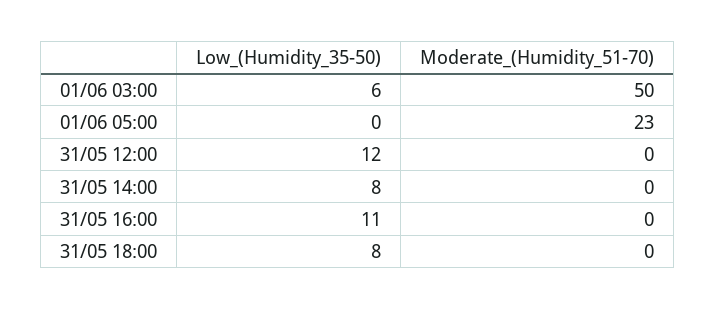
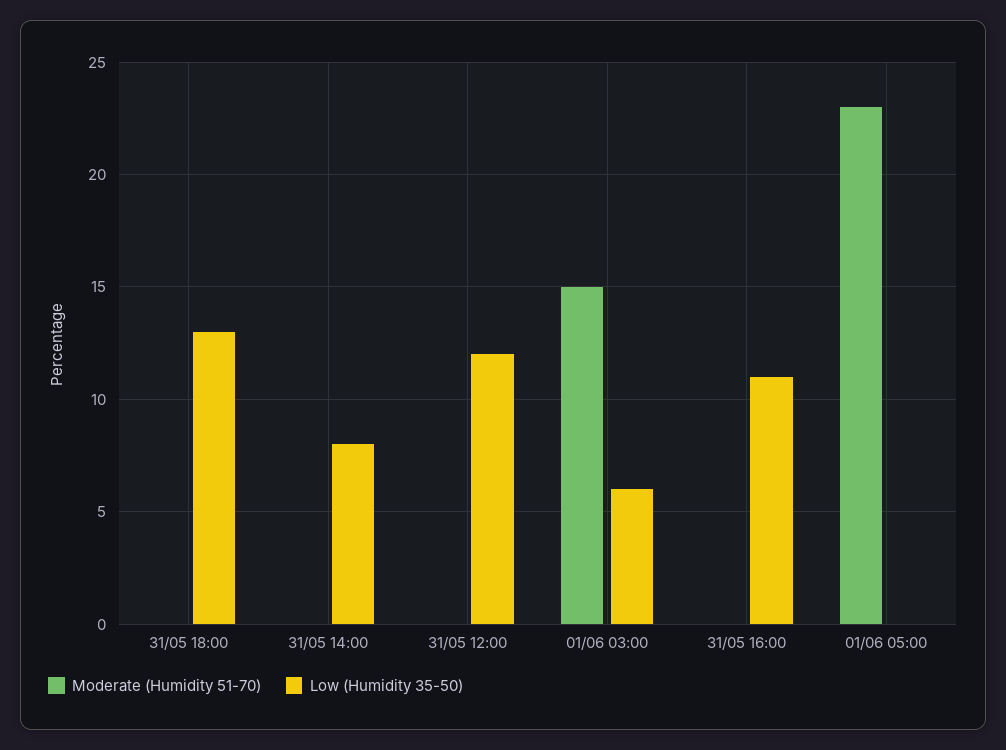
Moderate_(Humidity_51-70), 01/06 03:00: 50 -> 15
Low_(Humidity_35-50), 31/05 18:00: 8 -> 13

